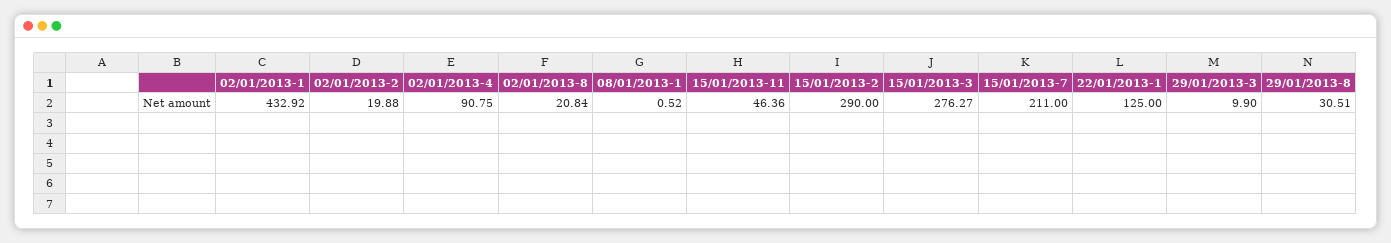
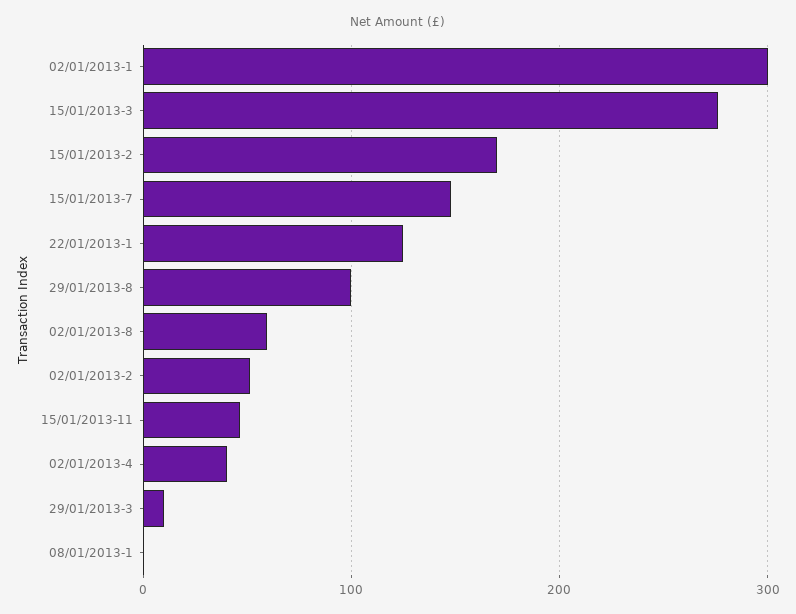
02/01/2013-1: 432.92 -> 300
02/01/2013-2: 19.88 -> 50
02/01/2013-4: 90.75 -> 40
02/01/2013-8: 20.84 -> 60
15/01/2013-2: 290 -> 170
15/01/2013-7: 211 -> 150
29/01/2013-8: 30.51 -> 100

